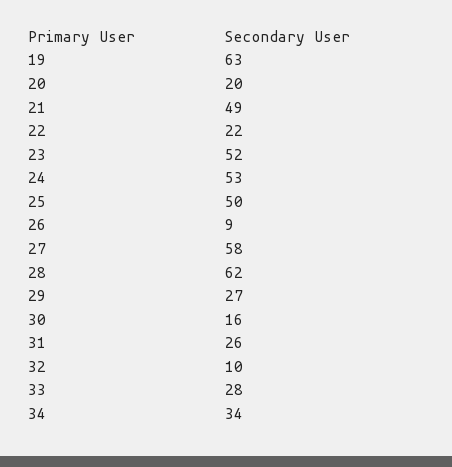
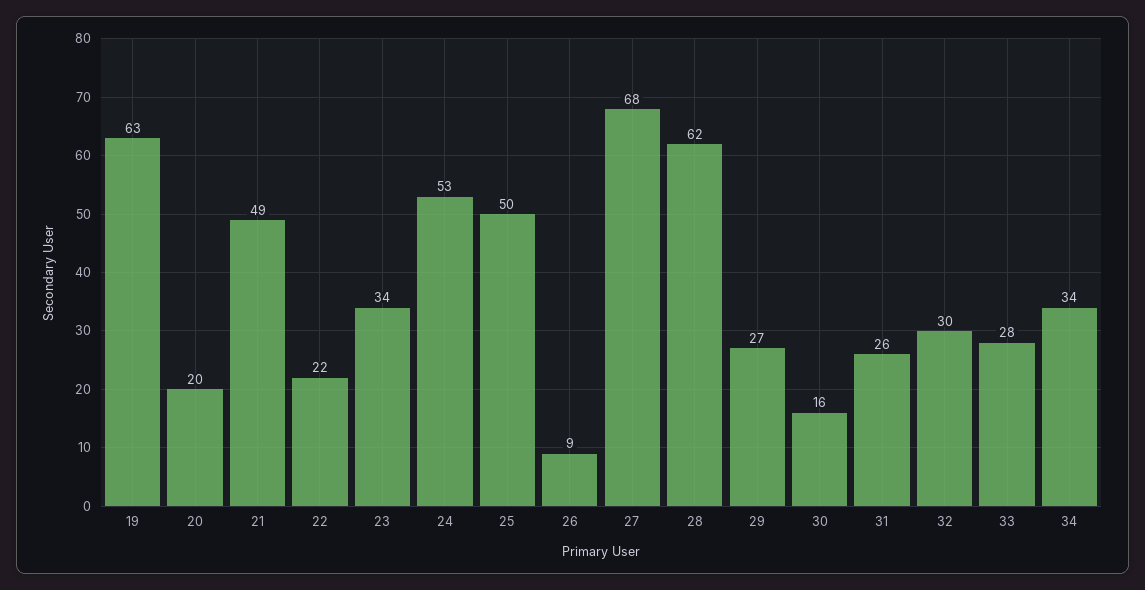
23: 52 -> 34
27: 58 -> 68
32: 10 -> 30

